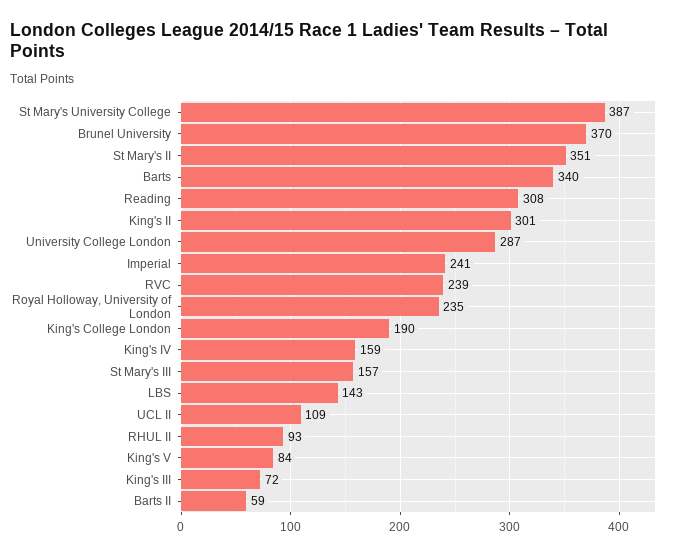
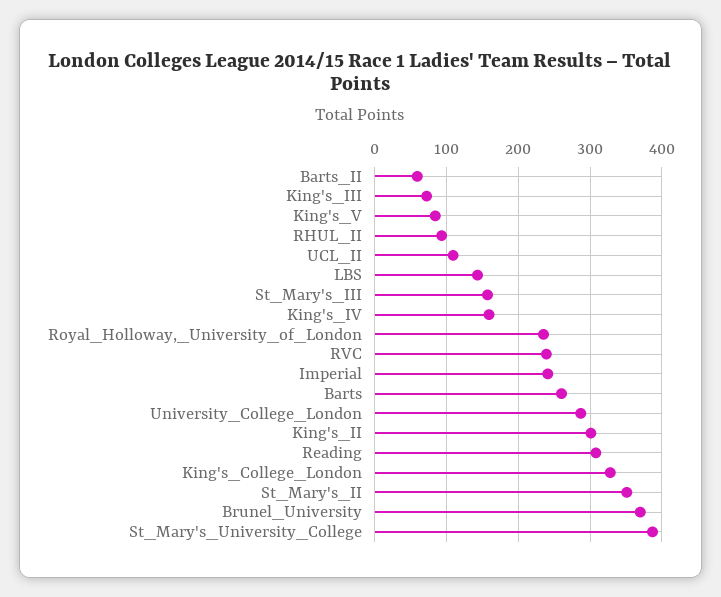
Barts: 340 -> 260
King's College London: 190 -> 330

